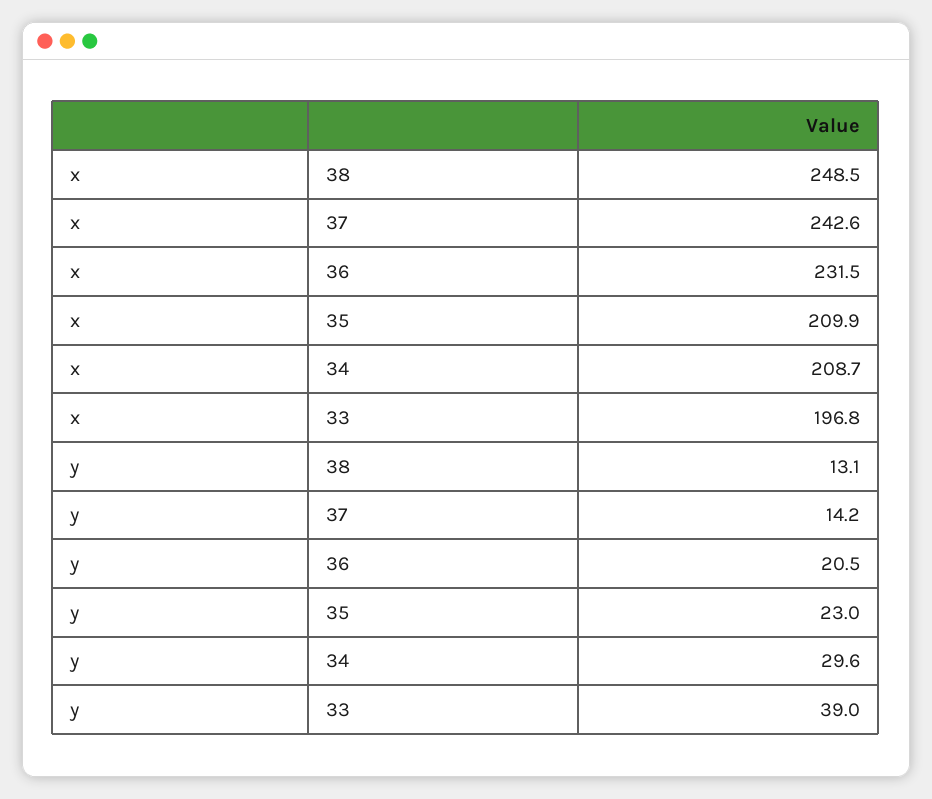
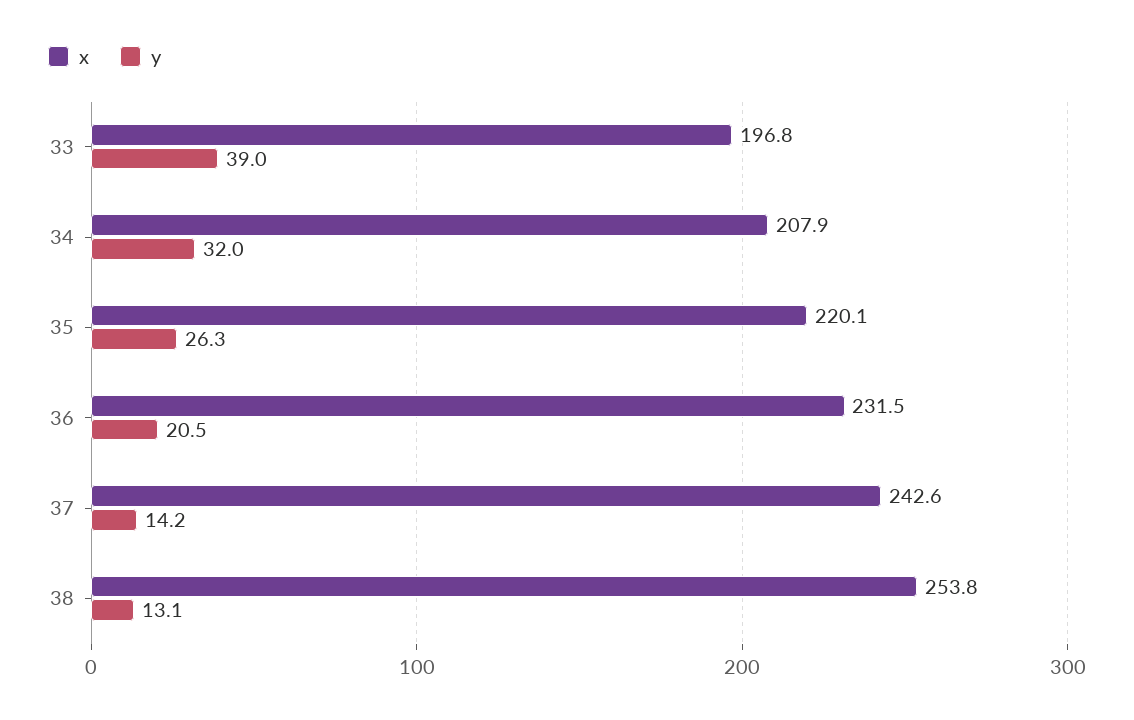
x, 38: 248.5 -> 253.8
x, 35: 209.9 -> 220.1
x, 34: 208.7 -> 207.9
y, 35: 23 -> 26.3
y, 34: 29.6 -> 32

